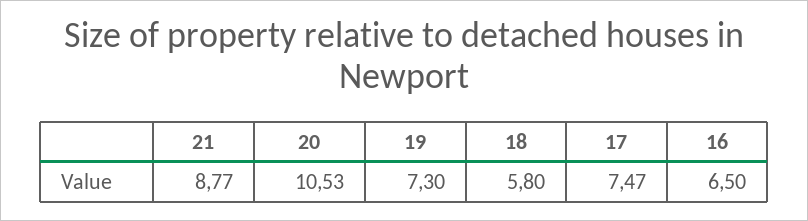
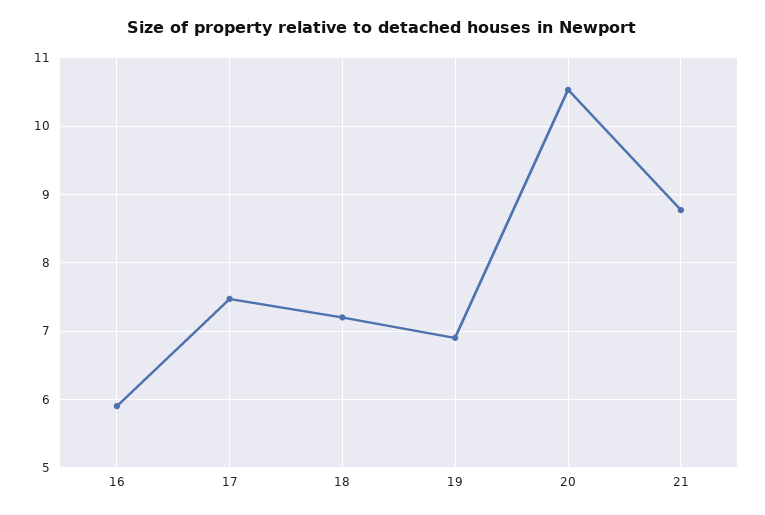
19: 7.3 -> 6.9
18: 5.8 -> 7.2
16: 6.5 -> 5.9

